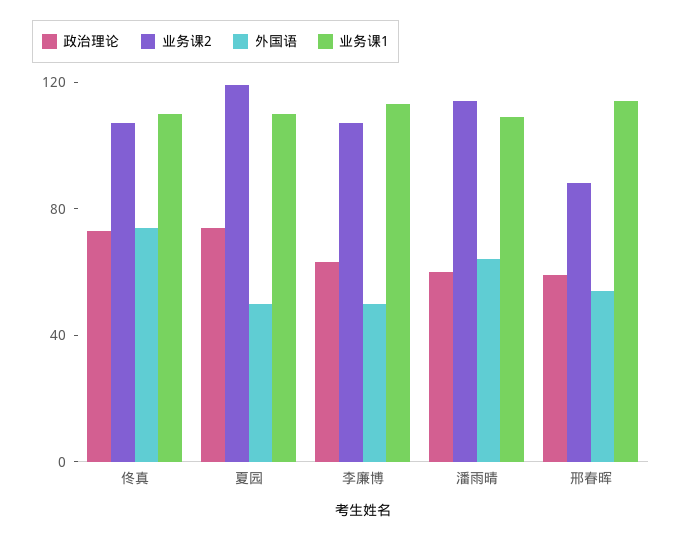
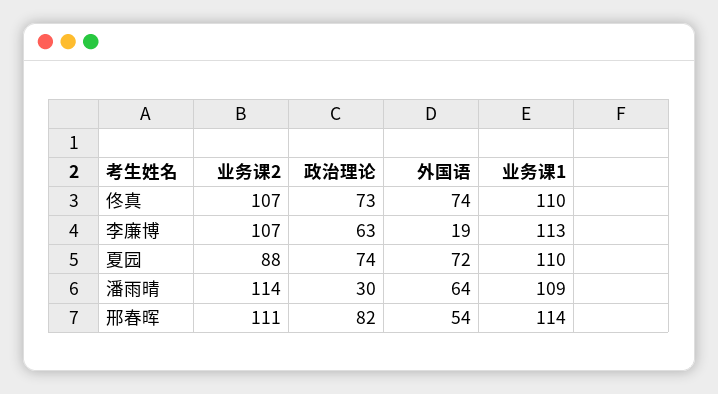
业务课2, 夏园: 120 -> 88
外国语, 夏园: 50 -> 72
外国语, 李廉博: 50 -> 19
政治理论, 潘雨晴: 60 -> 30
政治理论, 邢春晖: 60 -> 82
业务课2, 邢春晖: 90 -> 111

